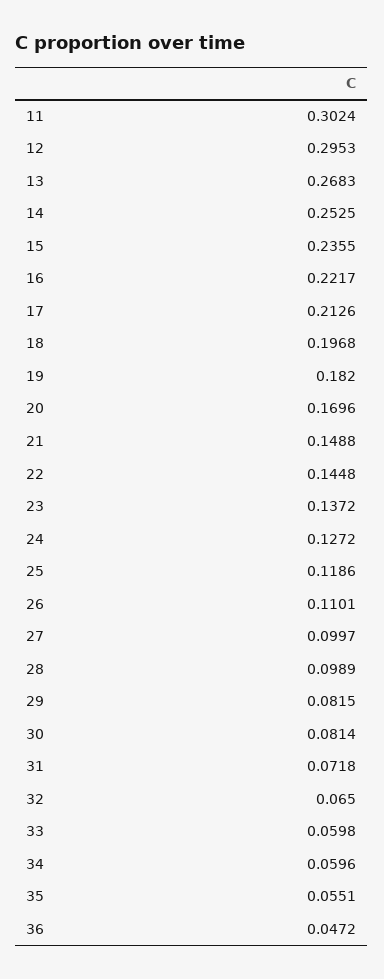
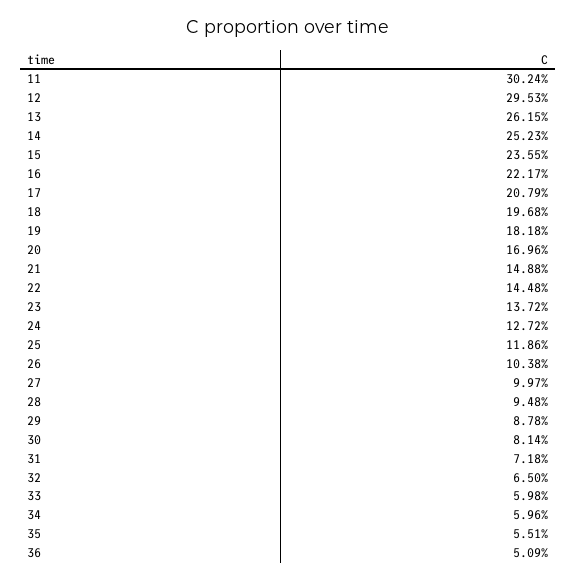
13: 0.2683 -> 0.2615
14: 0.2525 -> 0.2523
17: 0.2126 -> 0.2079
19: 0.182 -> 0.1818
26: 0.1101 -> 0.1038
28: 0.0989 -> 0.0948
29: 0.0815 -> 0.0878
36: 0.0472 -> 0.0509

